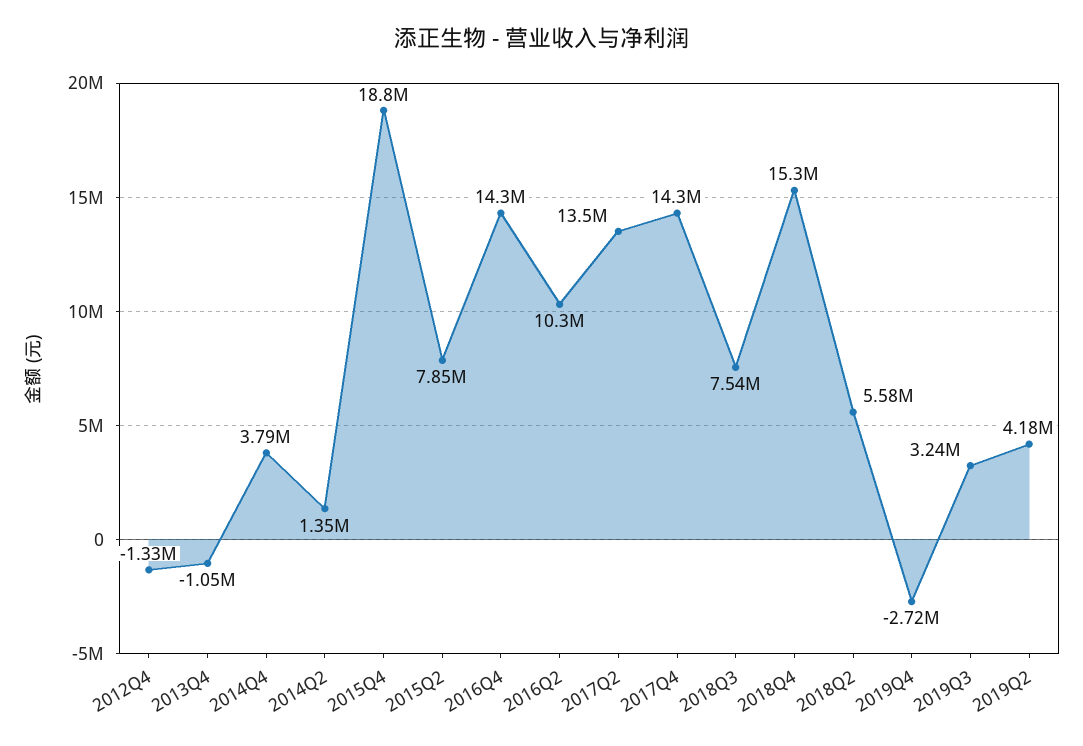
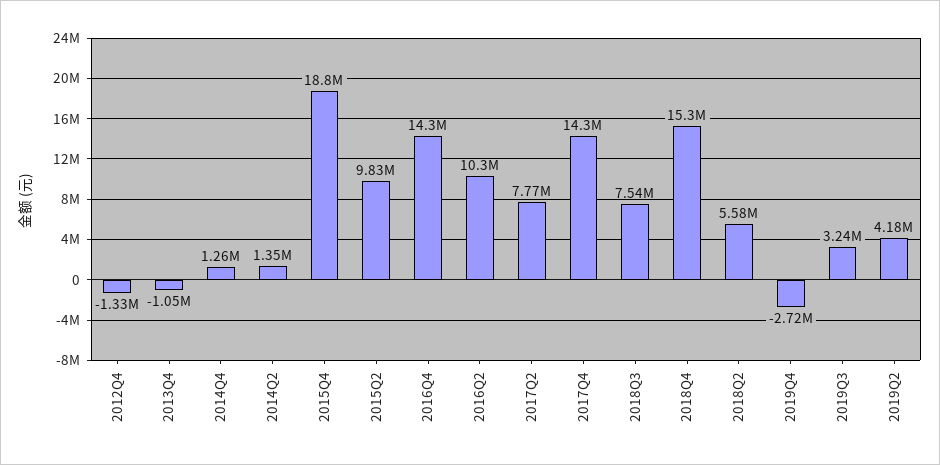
2014Q4: 3790000 -> 1260000
2015Q2: 7850000 -> 9830000
2017Q2: 13500000 -> 7770000

